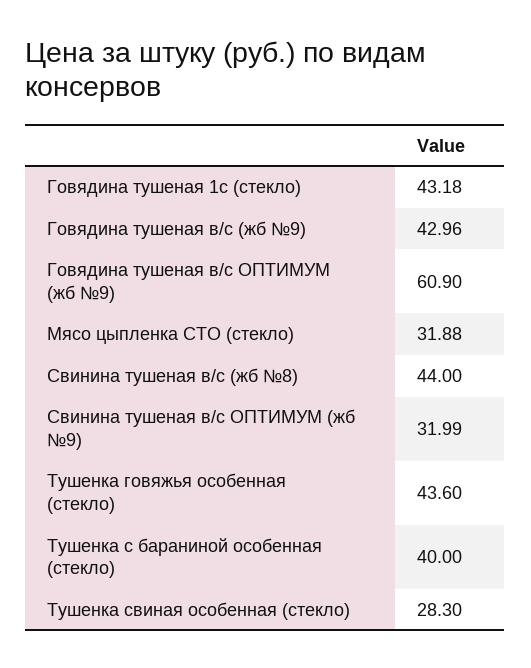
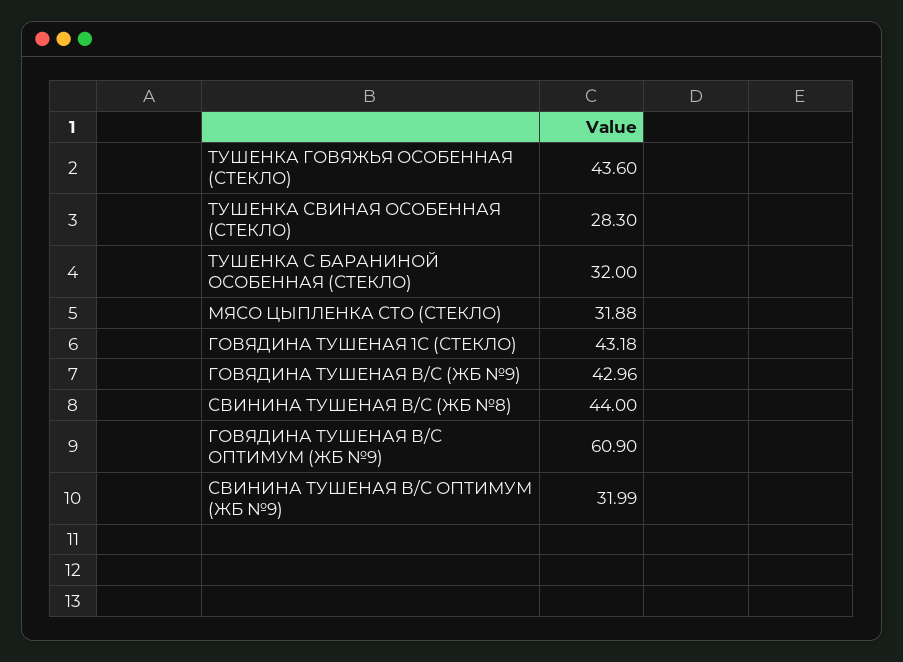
Тушенка с бараниной особенная (стекло): 40 -> 32

